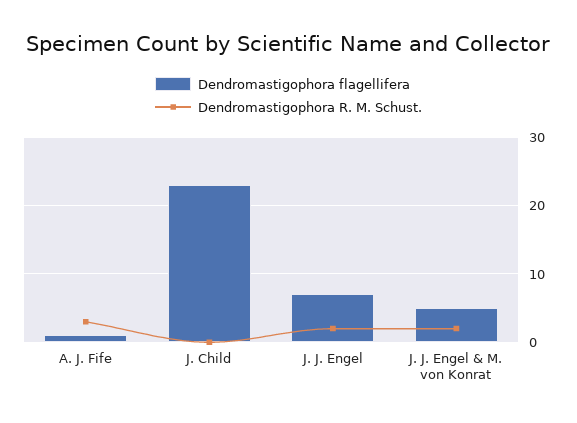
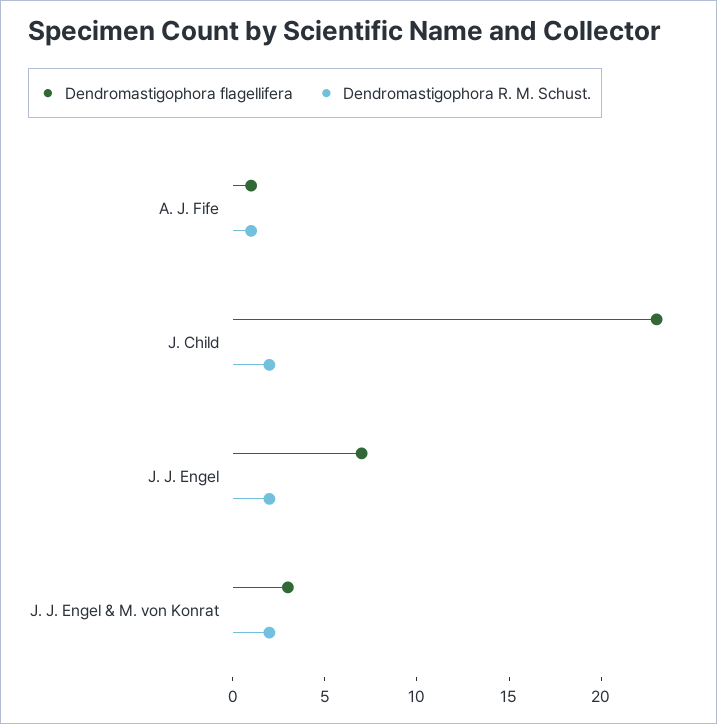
Dendromastigophora R. M. Schust., A. J. Fife: 3 -> 1
Dendromastigophora R. M. Schust., J. Child: 0 -> 2
Dendromastigophora flagellifera, J. J. Engel & M. von Konrat: 5 -> 3

